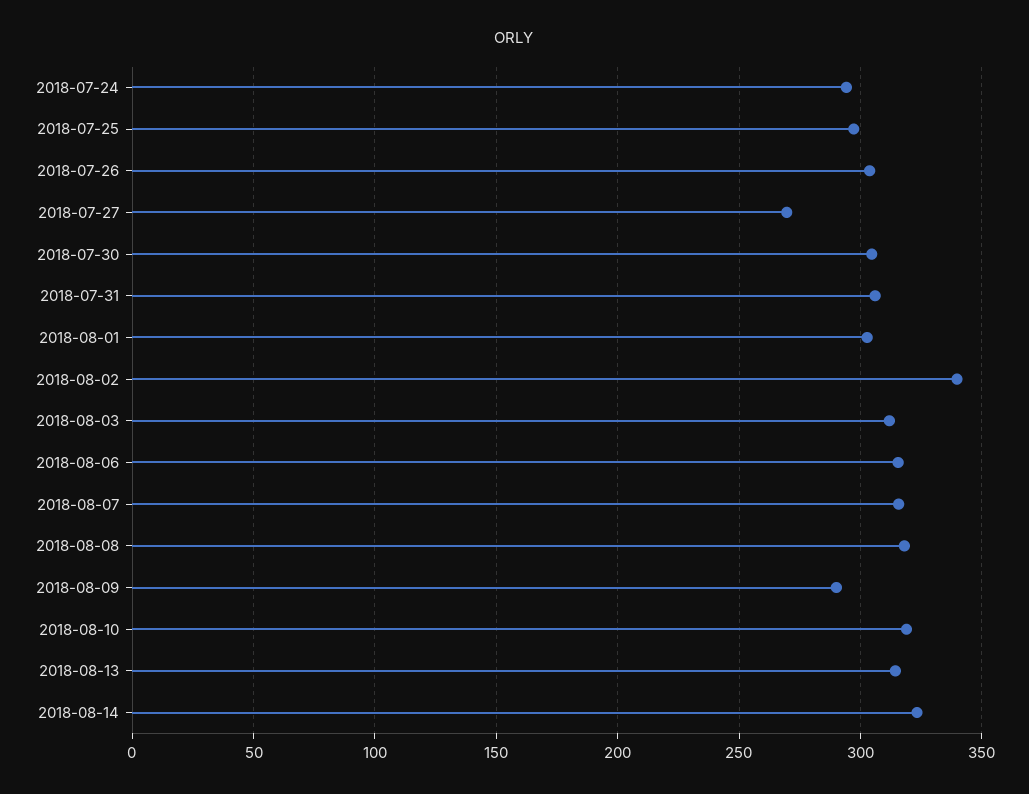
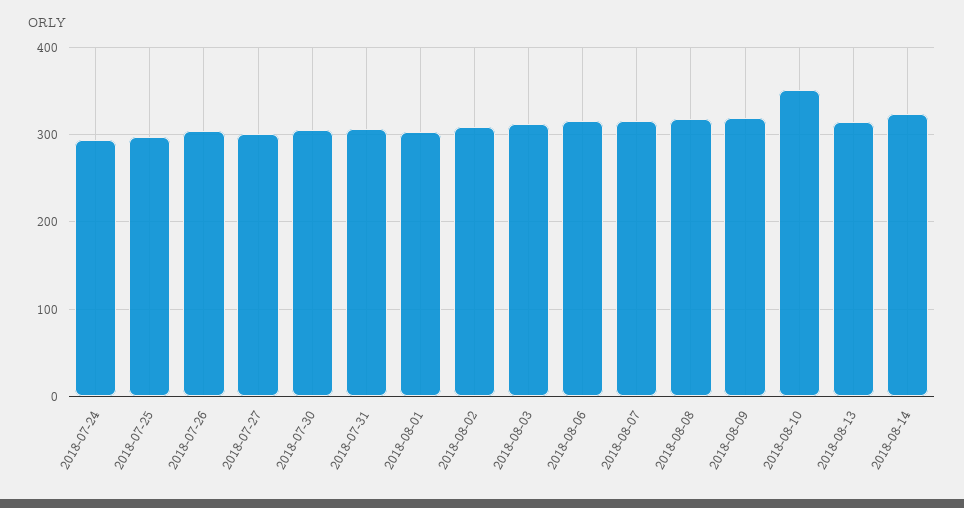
2018-07-27: 270 -> 300
2018-08-02: 340 -> 310
2018-08-09: 290 -> 320
2018-08-10: 320 -> 350

